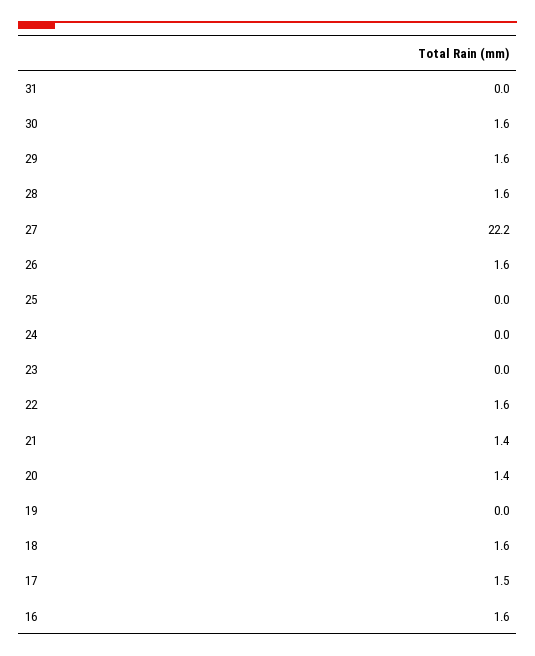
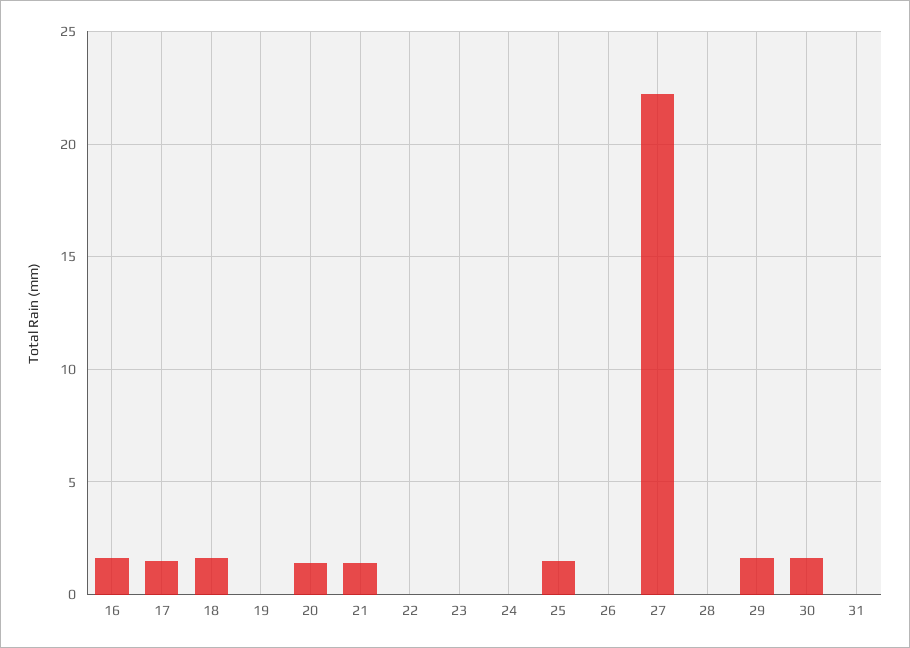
28: 1.6 -> 0
26: 1.6 -> 0
25: 0 -> 1.5
22: 1.6 -> 0

